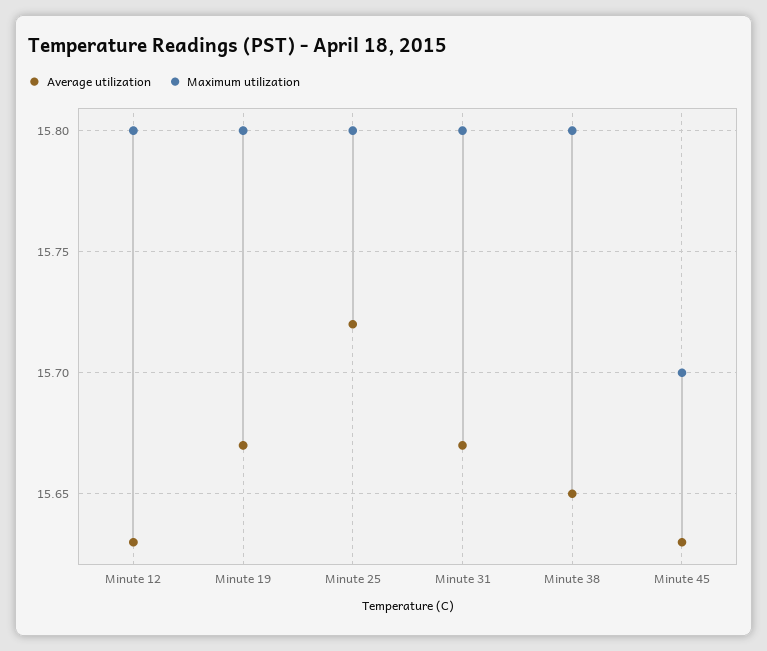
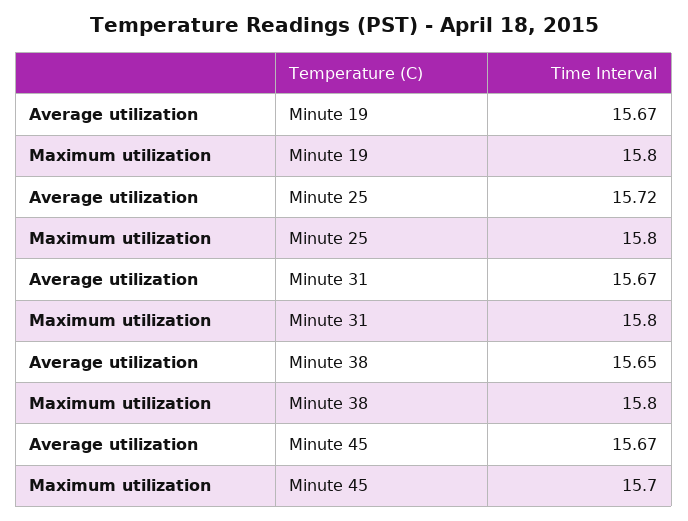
Average utilization, Minute 12: 15.63 -> none
Maximum utilization, Minute 12: 15.8 -> none
Average utilization, Minute 45: 15.63 -> 15.67

